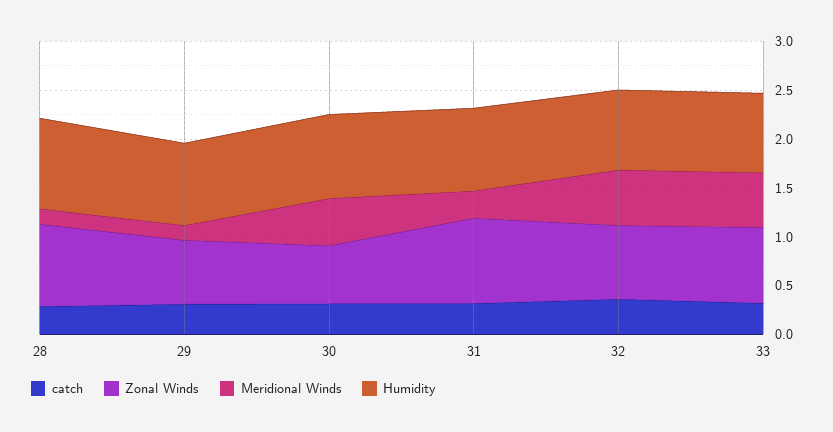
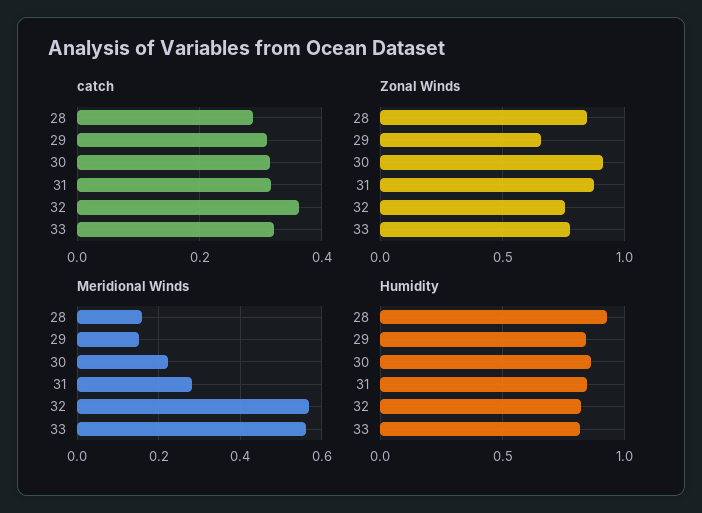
Zonal Winds, 30: 0.6 -> 0.9
Meridional Winds, 30: 0.5 -> 0.22

